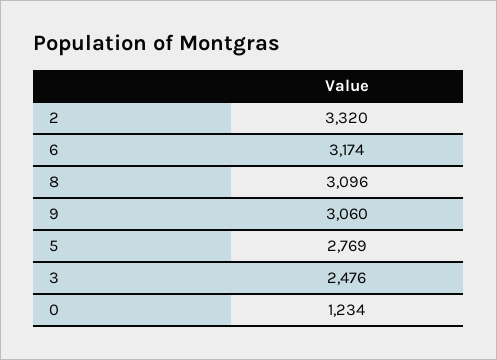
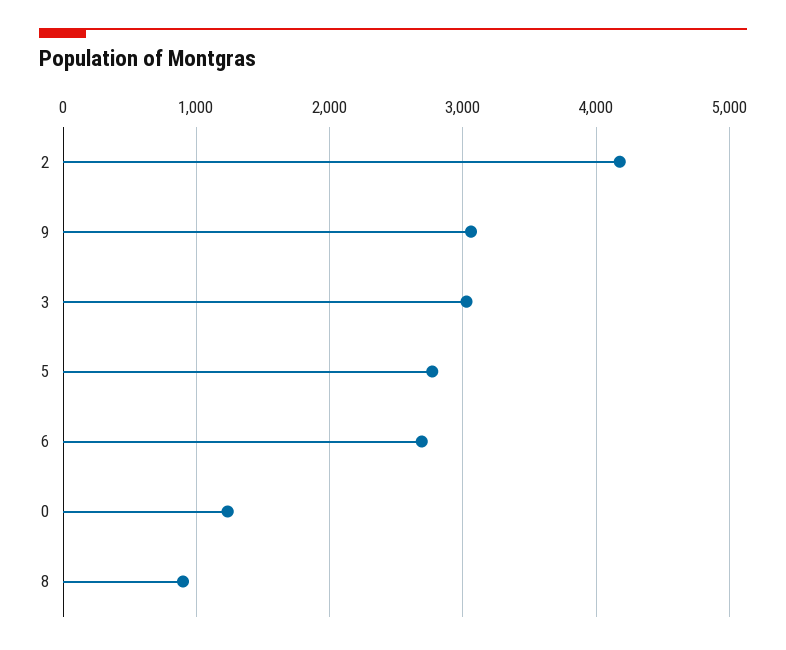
2: 3320 -> 4200
6: 3174 -> 2700
8: 3096 -> 900
3: 2476 -> 3000

